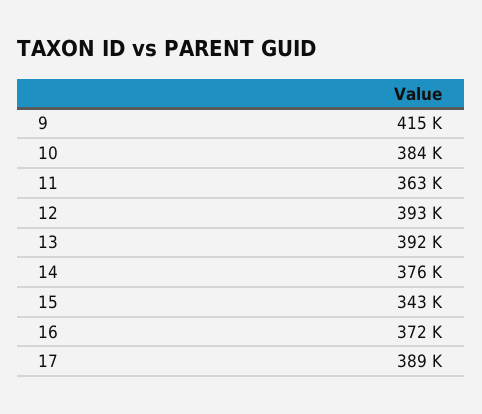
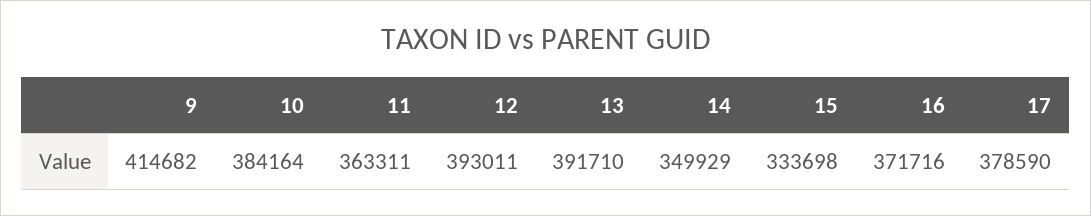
14: 376000 -> 349929
15: 343000 -> 333698
17: 389000 -> 378590

